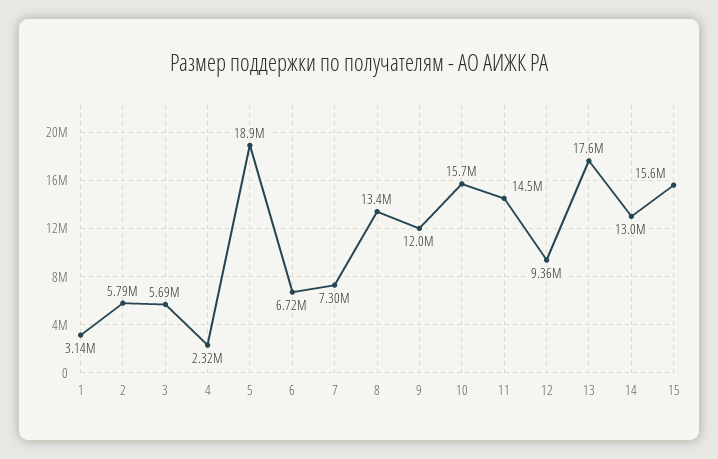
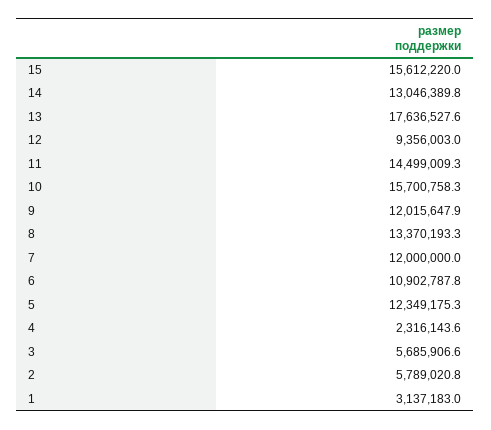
5: 18900000 -> 12349175.3
6: 6720000 -> 10902787.8
7: 7300000 -> 12000000

